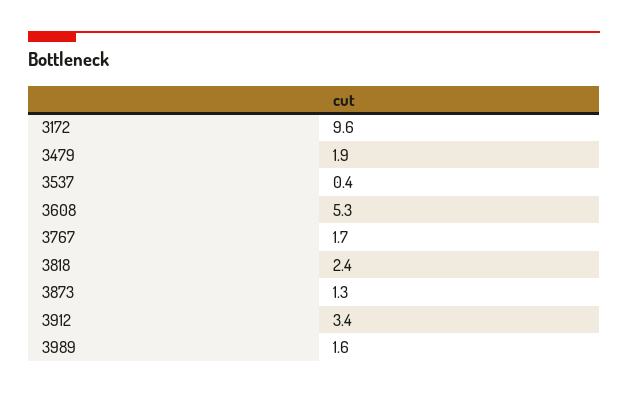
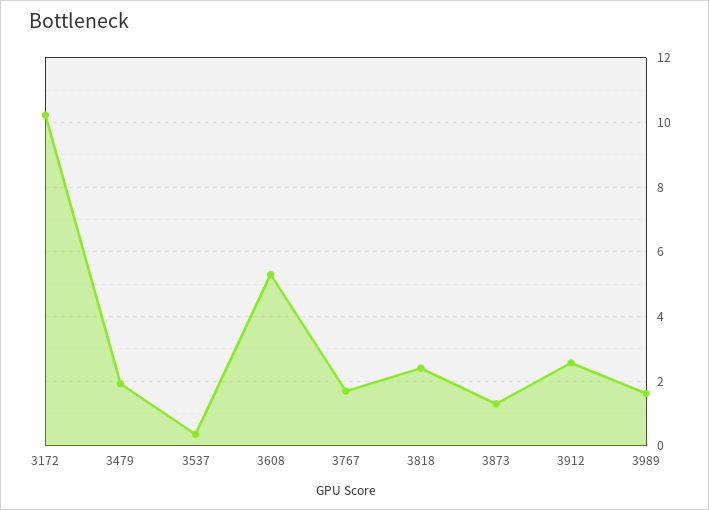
3172: 9.6 -> 10.2
3912: 3.4 -> 2.6

